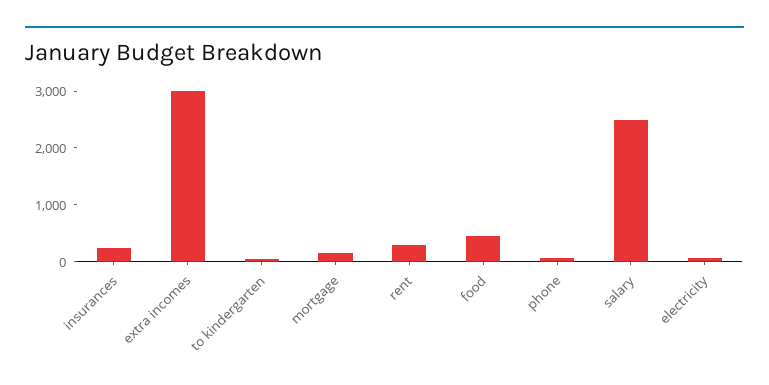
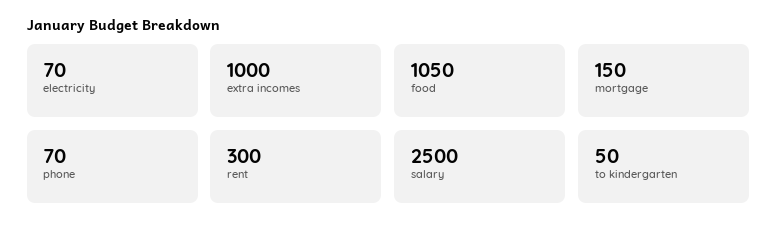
insurances: 200 -> none
extra incomes: 3000 -> 1000
food: 400 -> 1050

